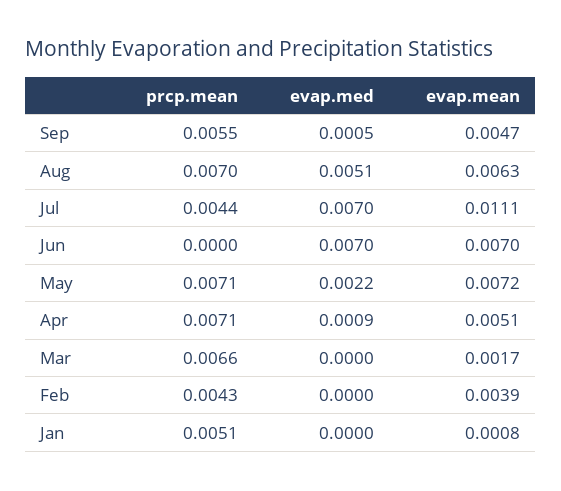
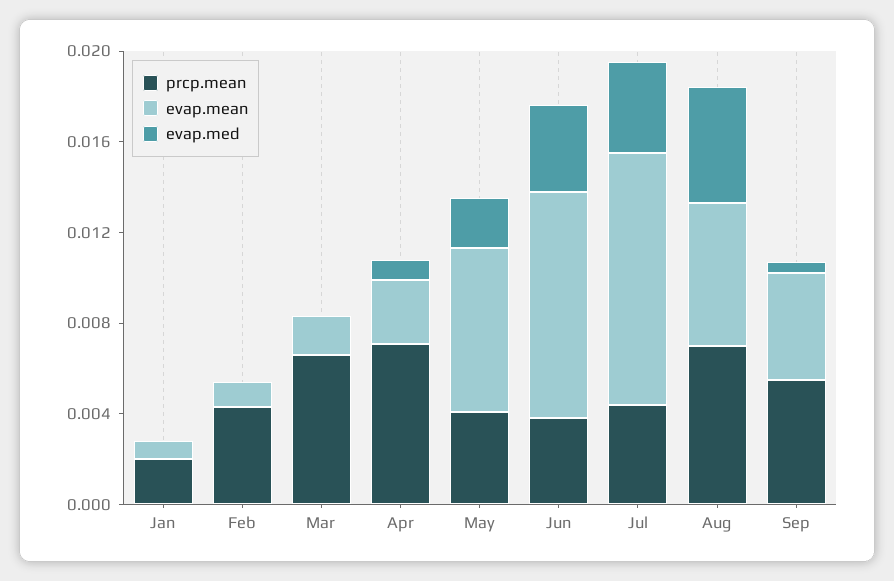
evap.med, Jul: 0.007 -> 0.004
prcp.mean, Jun: 0 -> 0.004
evap.med, Jun: 0.007 -> 0.004
evap.mean, Jun: 0.007 -> 0.01
prcp.mean, May: 0.0071 -> 0.004
evap.mean, Apr: 0.0051 -> 0.003
evap.mean, Feb: 0.0039 -> 0.001
prcp.mean, Jan: 0.0051 -> 0.002

